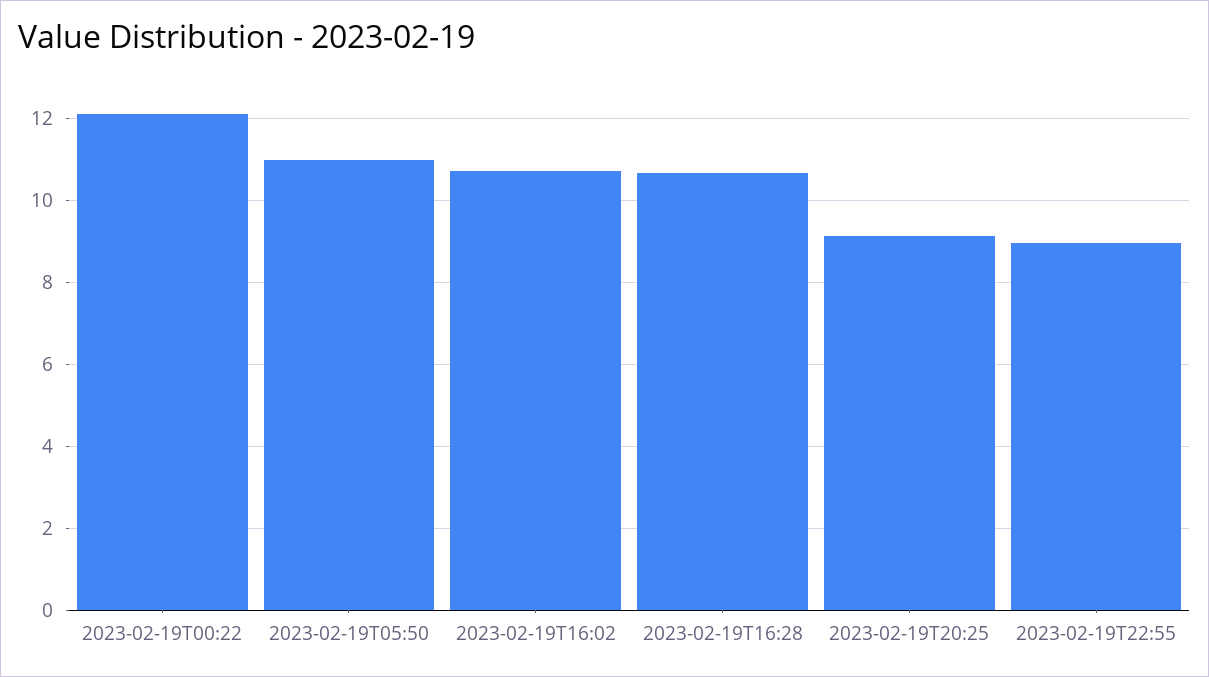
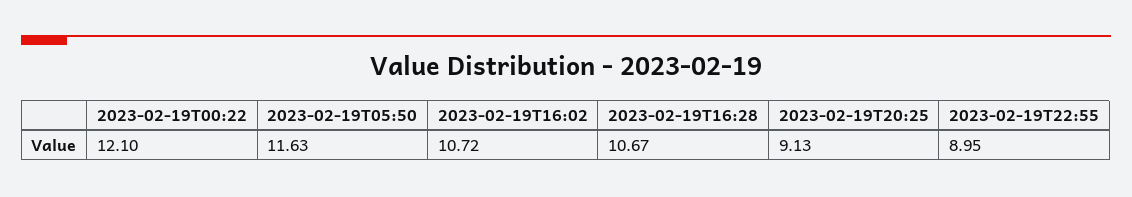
2023-02-19T05:50: 11 -> 11.63

